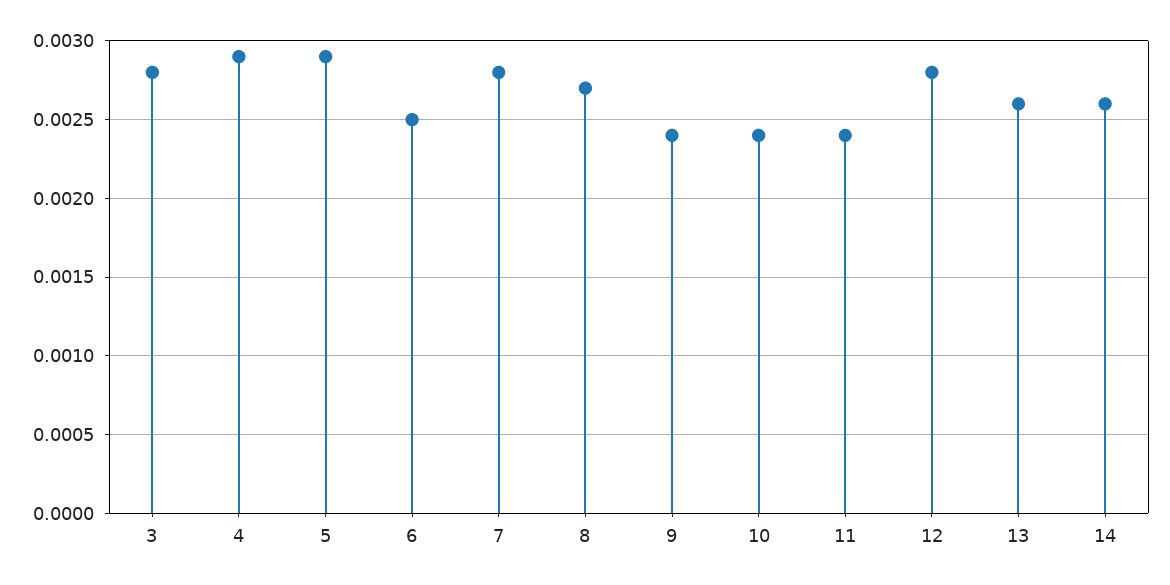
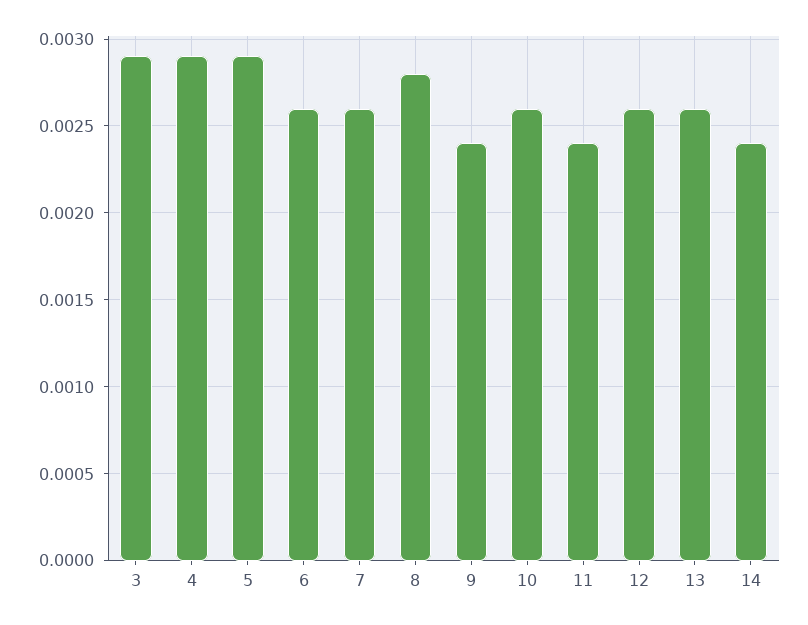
3: 0.0028 -> 0.0029
6: 0.0025 -> 0.0026
7: 0.0028 -> 0.0026
8: 0.0027 -> 0.0028
10: 0.0024 -> 0.0026
12: 0.0028 -> 0.0026
14: 0.0026 -> 0.0024

